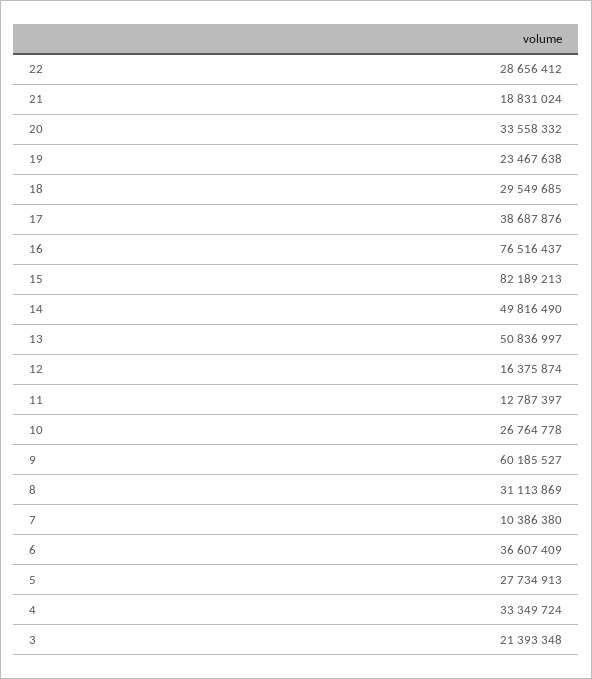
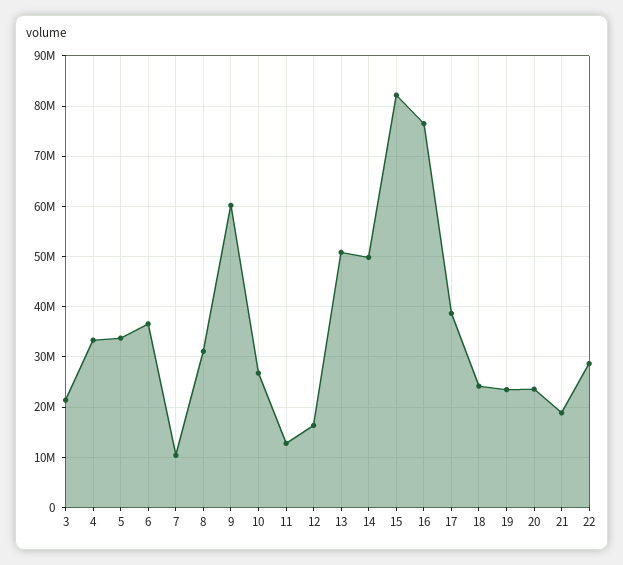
20: 33558332 -> 24000000
18: 29549685 -> 24000000
5: 27734913 -> 34000000

